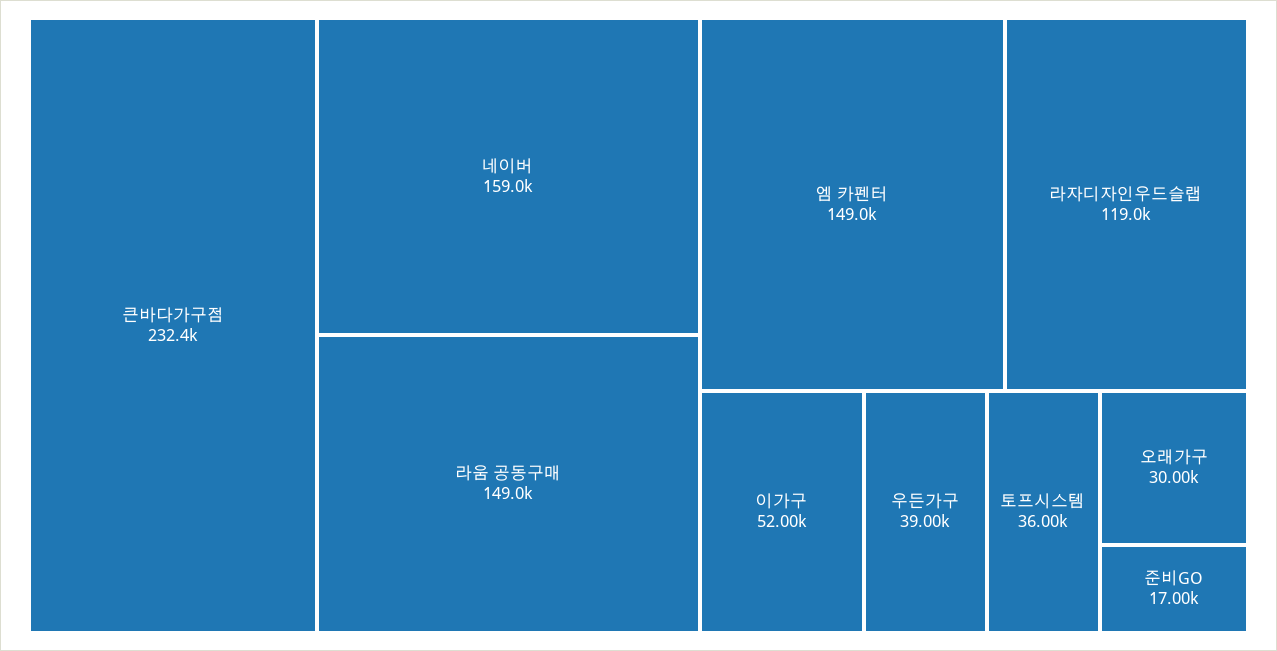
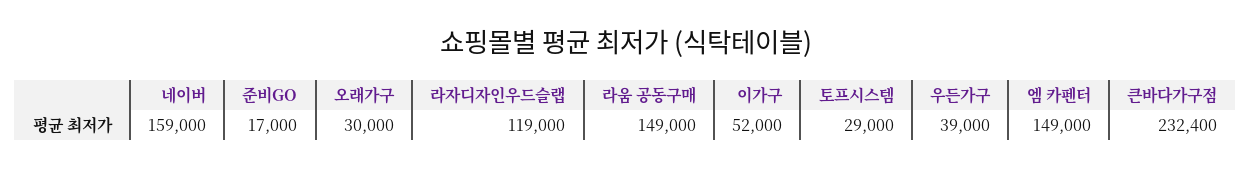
토프시스템: 36000 -> 29000

